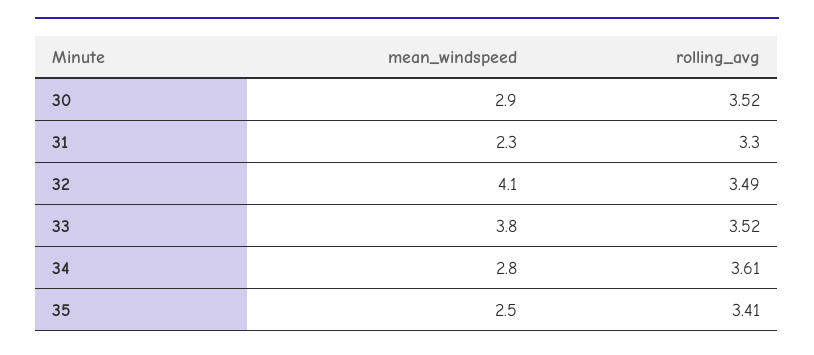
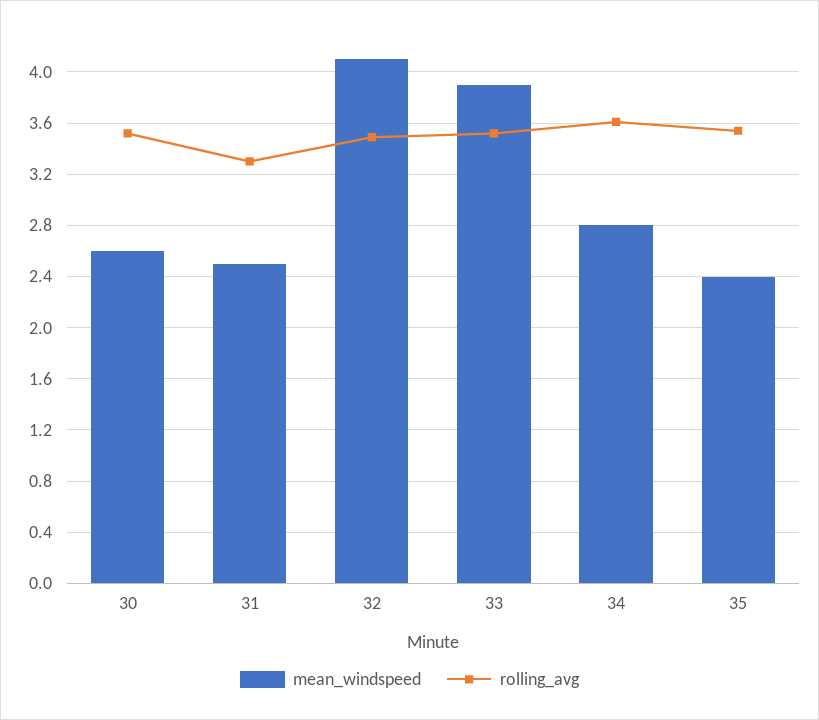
mean_windspeed, 30: 2.9 -> 2.6
mean_windspeed, 31: 2.3 -> 2.5
mean_windspeed, 33: 3.8 -> 3.9
mean_windspeed, 35: 2.5 -> 2.4
rolling_avg, 35: 3.41 -> 3.55

